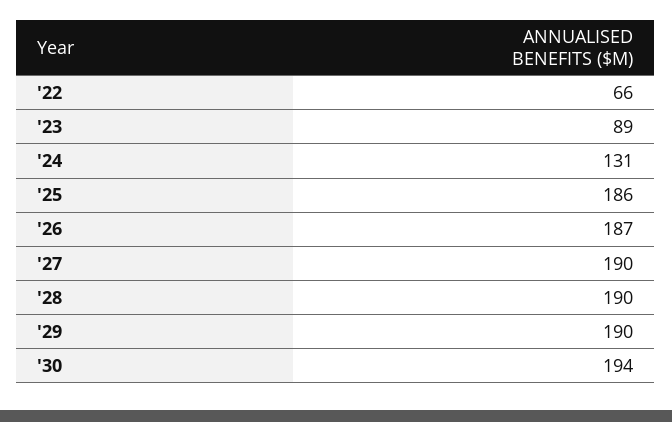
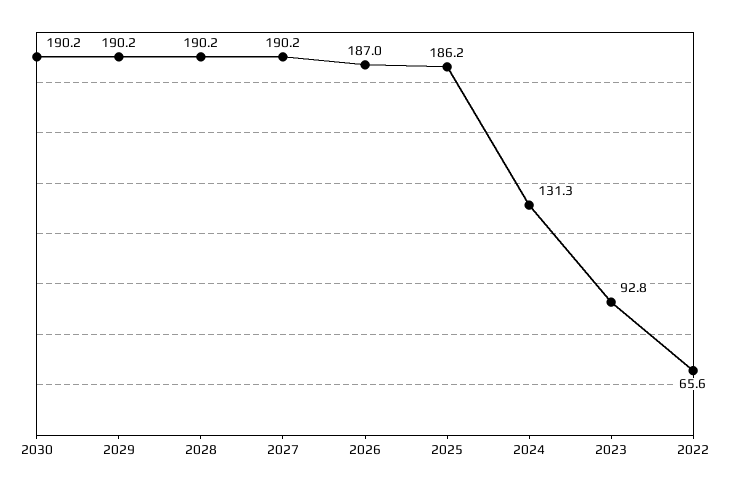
'23: 89 -> 92.8
'30: 194 -> 190.2

